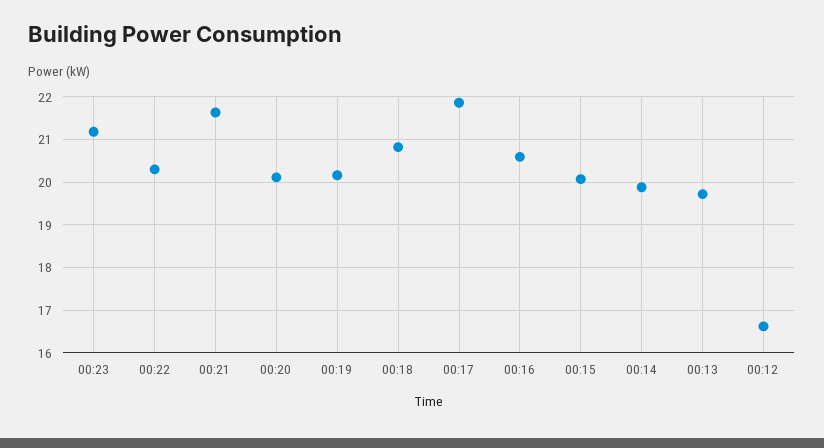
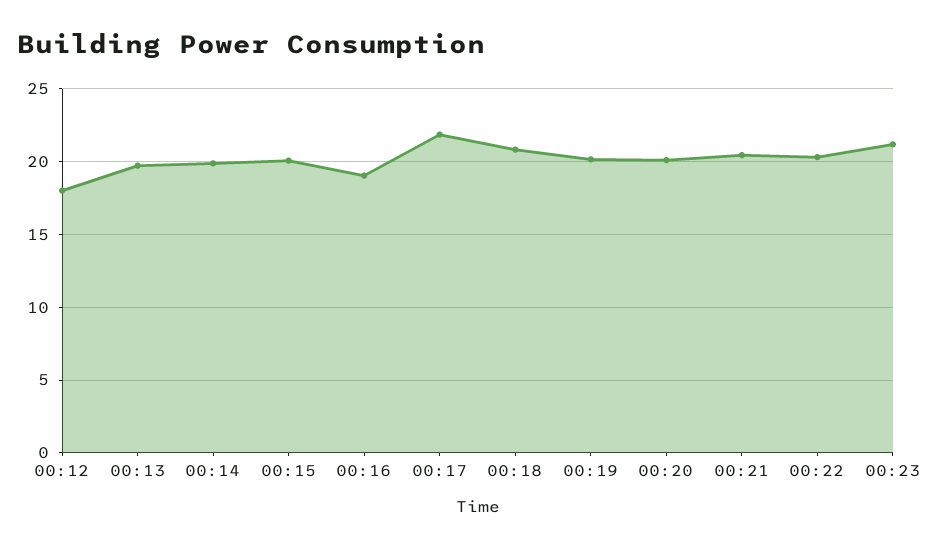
00:21: 21.6 -> 20.5
00:16: 20.6 -> 19
00:12: 16.6 -> 18

